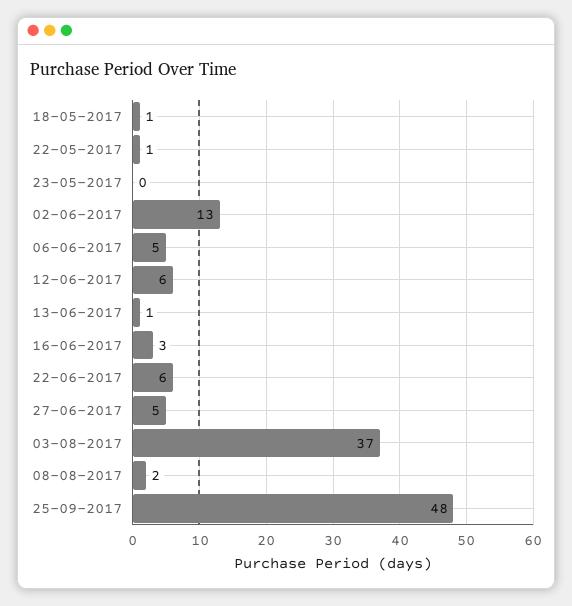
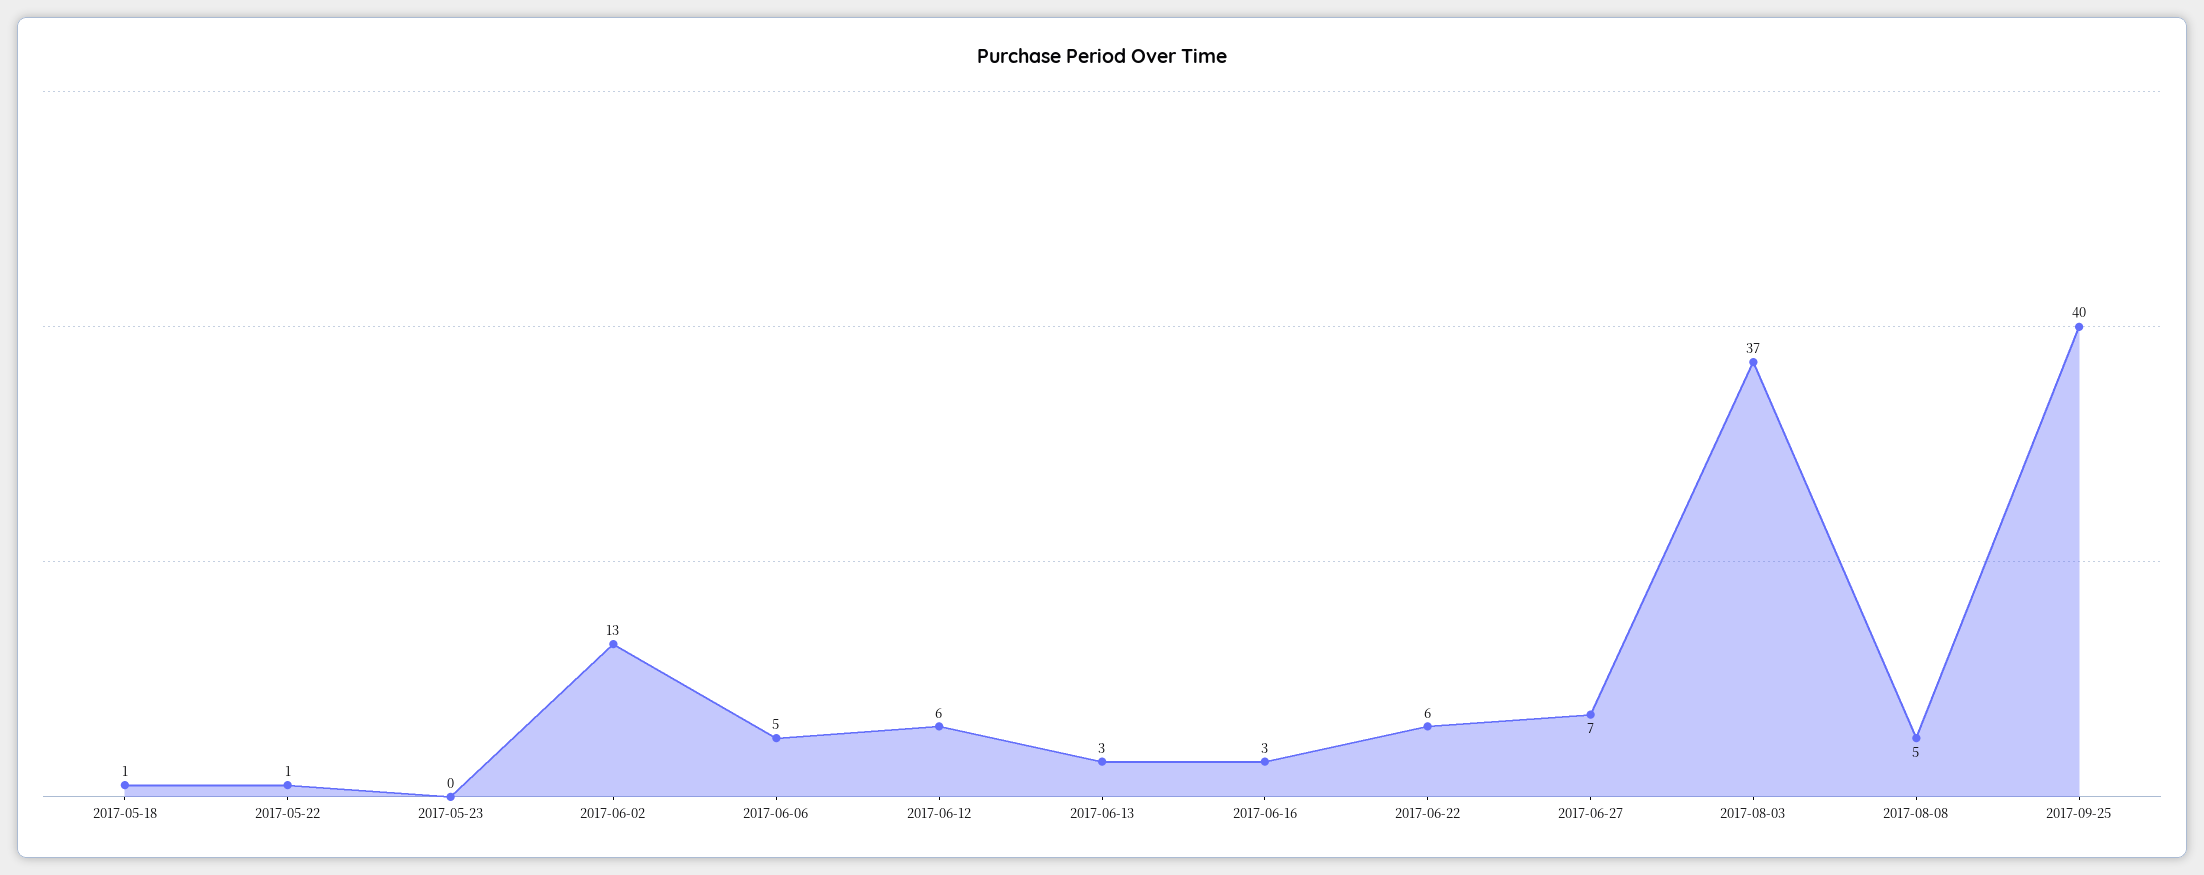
13-06-2017: 1 -> 3
27-06-2017: 5 -> 7
08-08-2017: 2 -> 5
25-09-2017: 48 -> 40

